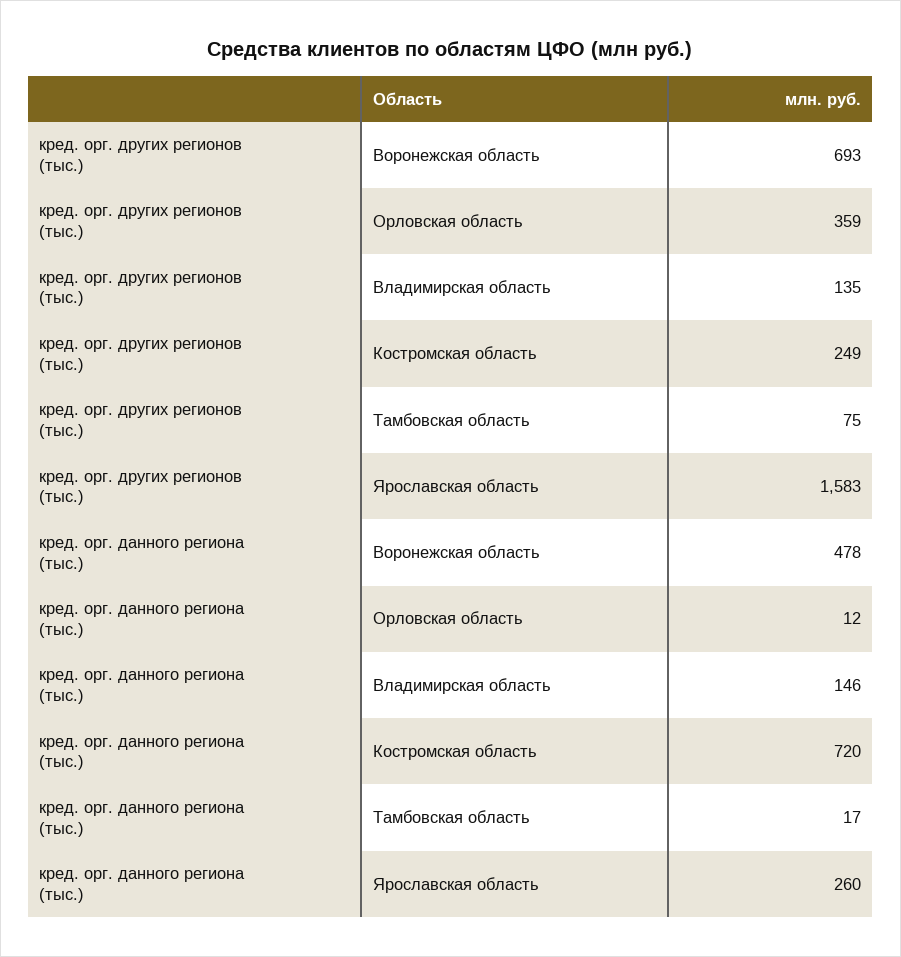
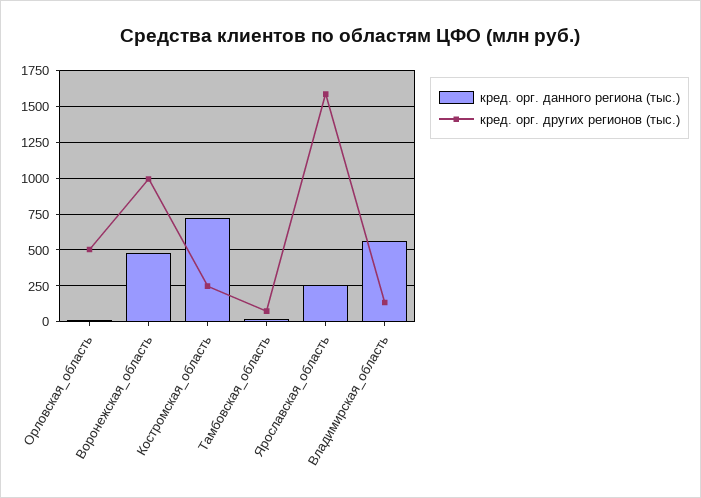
кред. орг. других регионов (тыс.), Воронежская область: 693 -> 1000
кред. орг. других регионов (тыс.), Орловская область: 359 -> 500
кред. орг. данного региона (тыс.), Владимирская область: 146 -> 550

